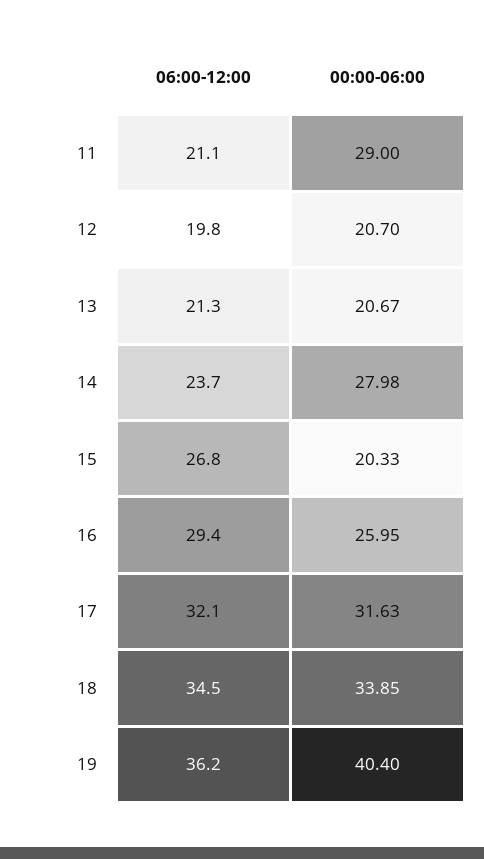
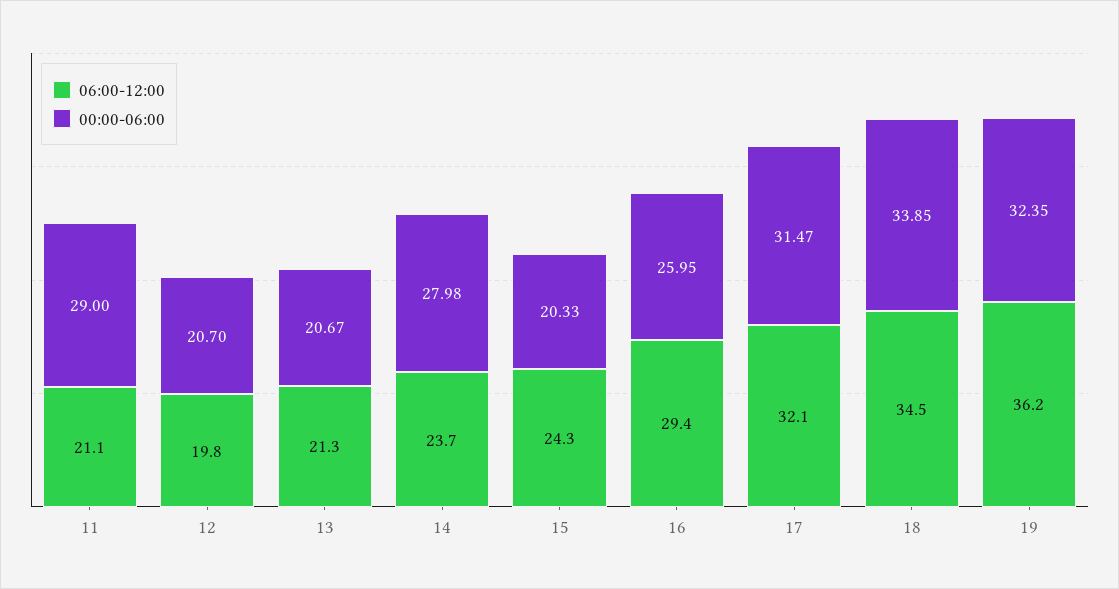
06:00-12:00, 15: 26.8 -> 24.3
00:00-06:00, 17: 31.63 -> 31.47
00:00-06:00, 19: 40.4 -> 32.35

